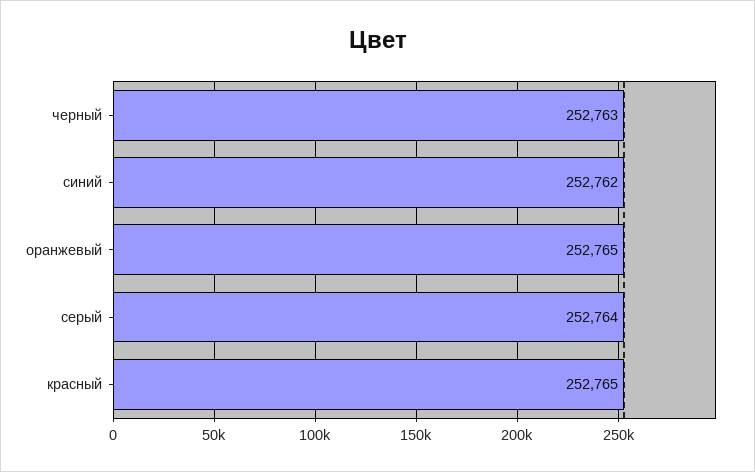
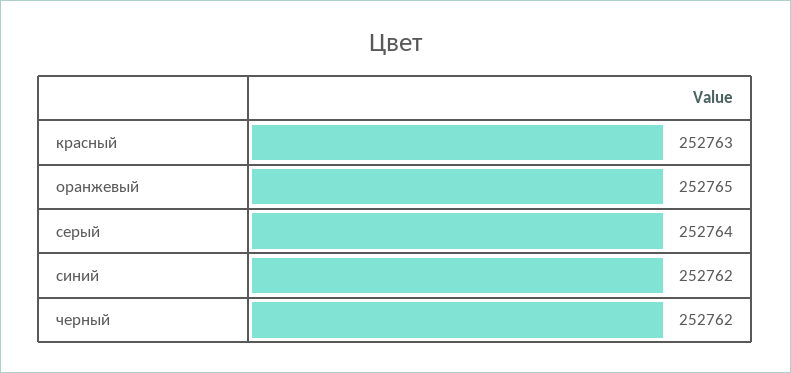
черный: 252763 -> 252762
красный: 252765 -> 252763

